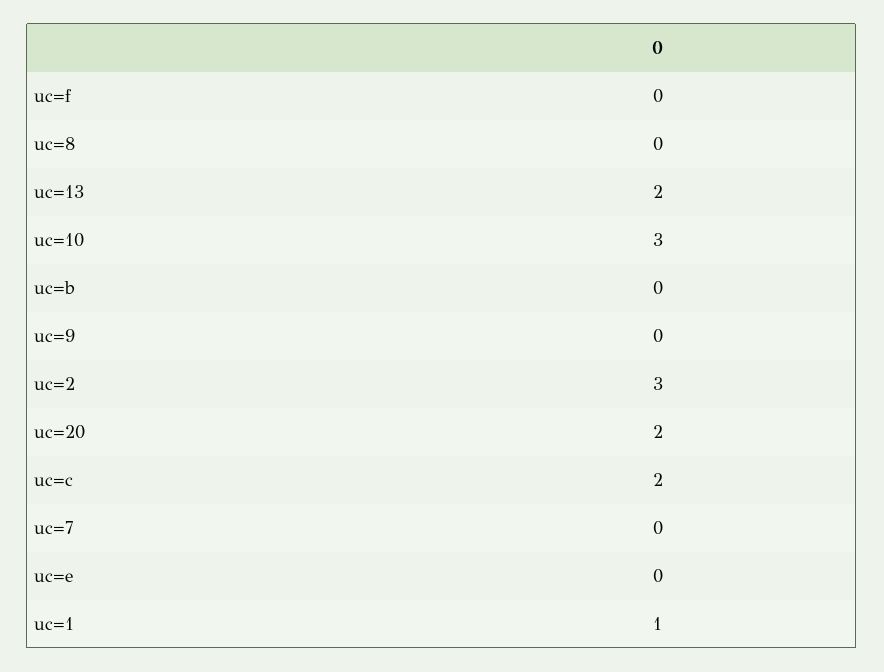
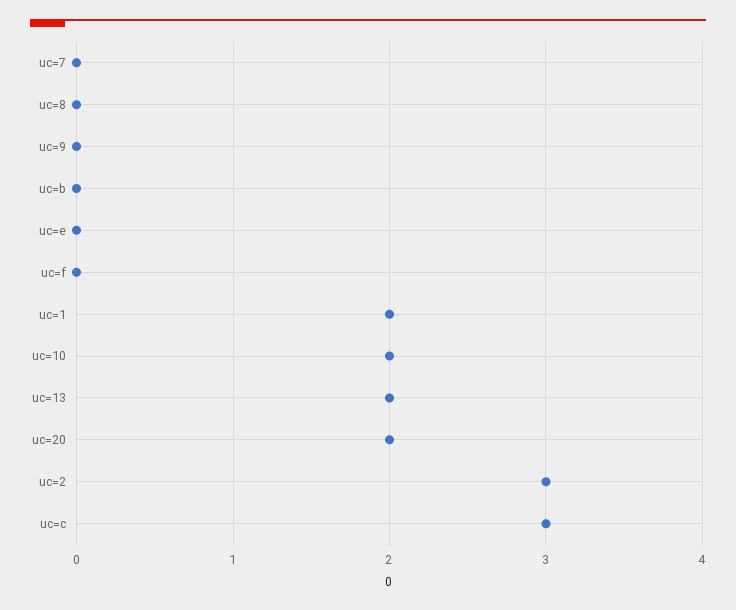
uc=10: 3 -> 2
uc=c: 2 -> 3
uc=1: 1 -> 2

